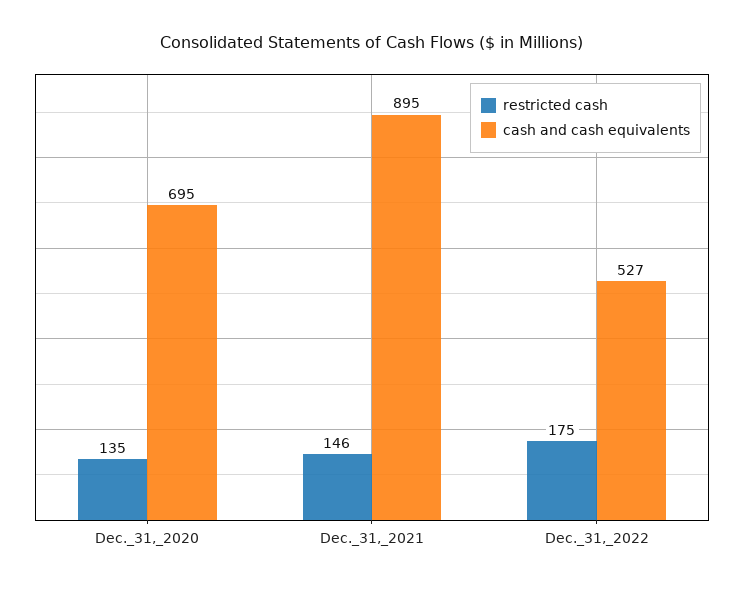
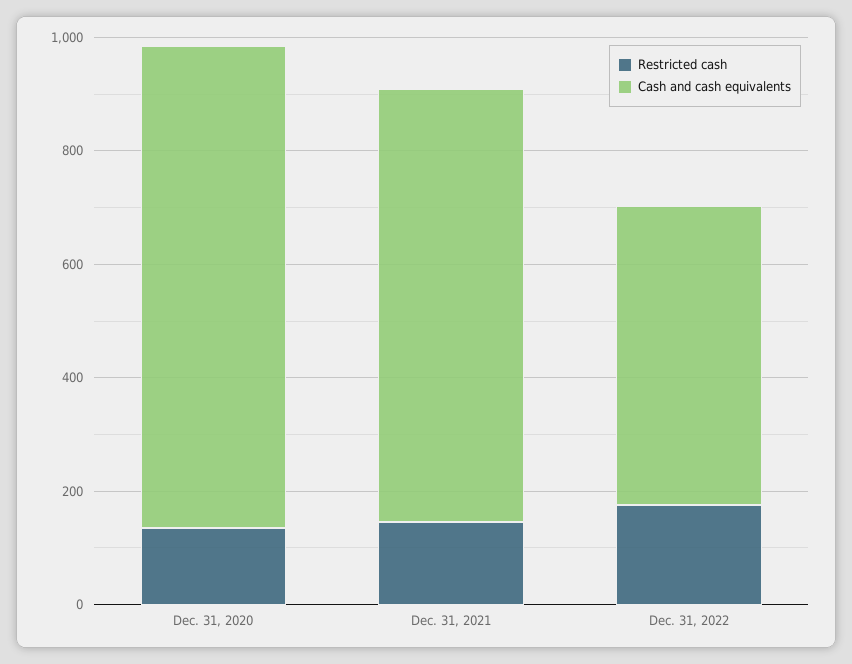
cash and cash equivalents, Dec._31,_2020: 695 -> 850
cash and cash equivalents, Dec._31,_2021: 895 -> 750

